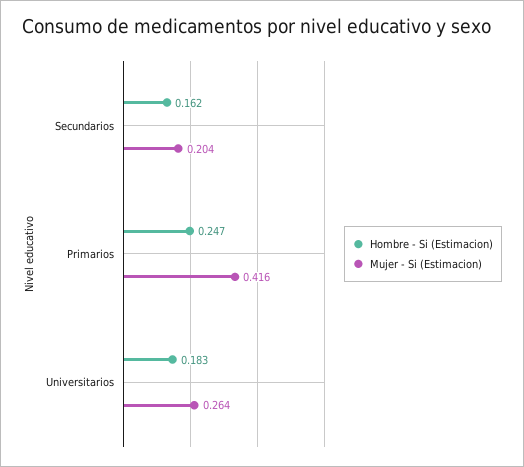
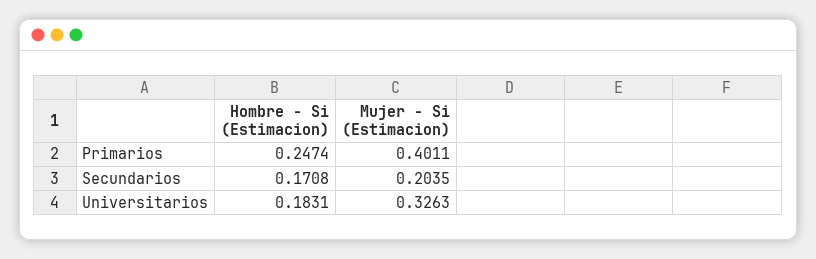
Hombre - Si (Estimacion), Secundarios: 0.162 -> 0.1708
Mujer - Si (Estimacion), Primarios: 0.416 -> 0.4011
Mujer - Si (Estimacion), Universitarios: 0.264 -> 0.3263

